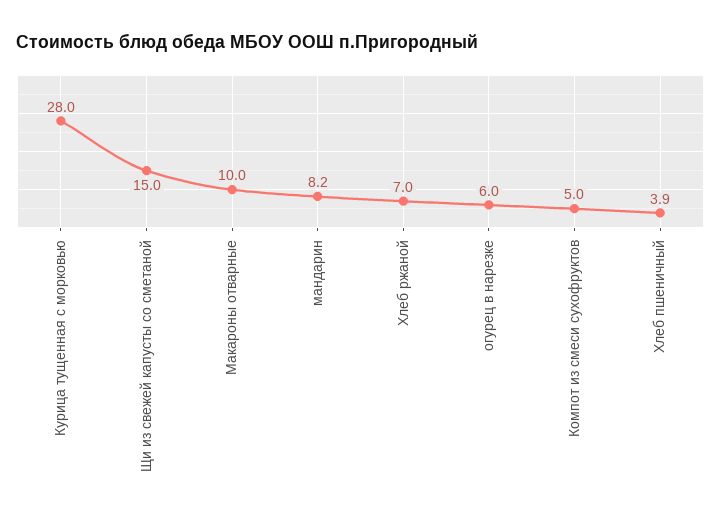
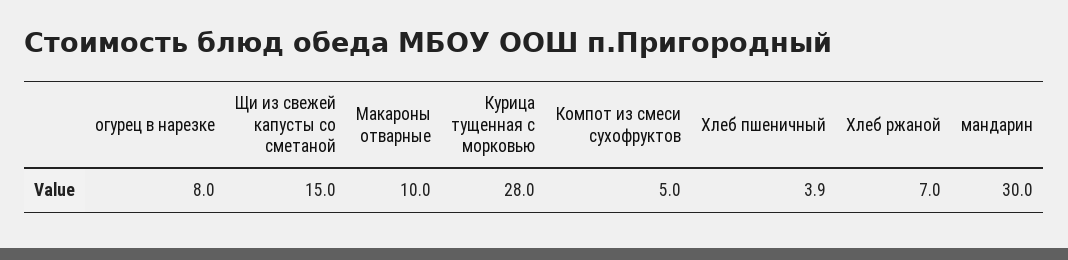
мандарин: 8.2 -> 30
огурец в нарезке: 6 -> 8

